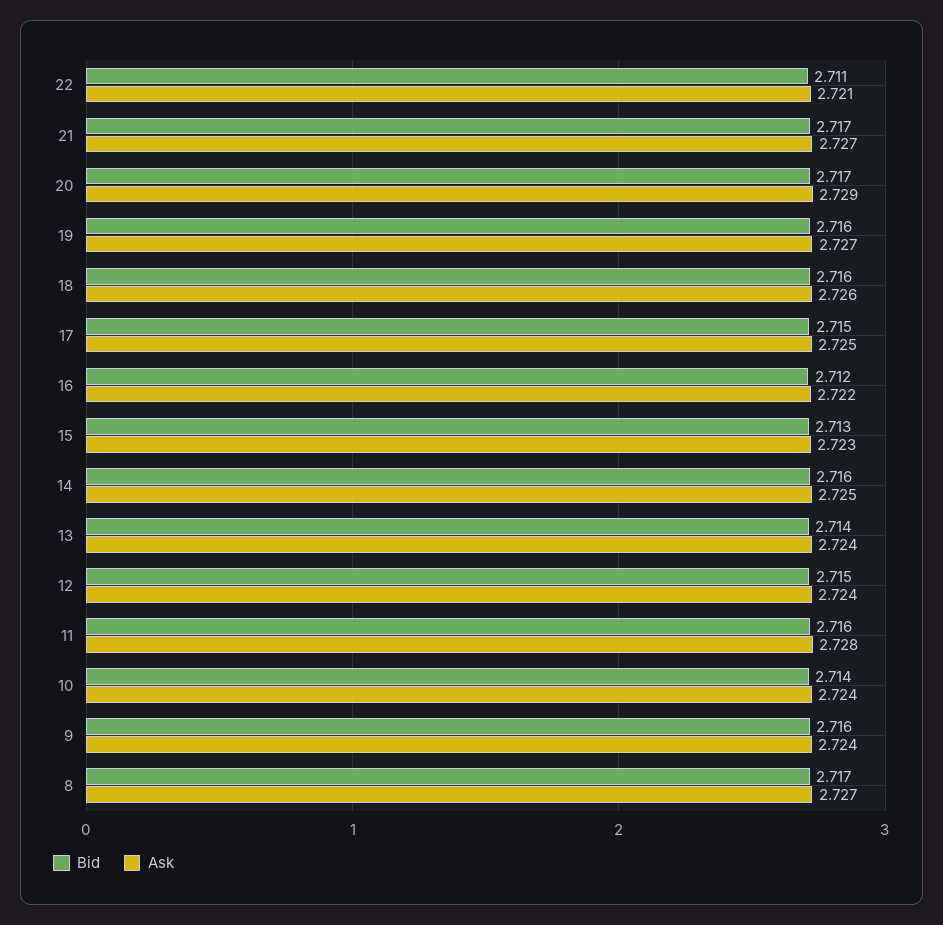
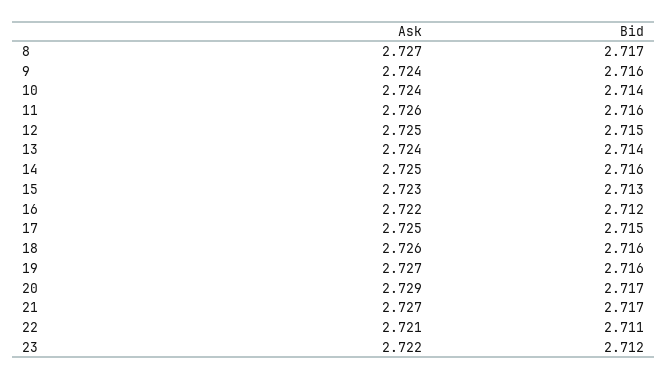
Ask, 12: 2.724 -> 2.725
Ask, 11: 2.728 -> 2.726
Ask, 23: none -> 2.722
Bid, 23: none -> 2.712

